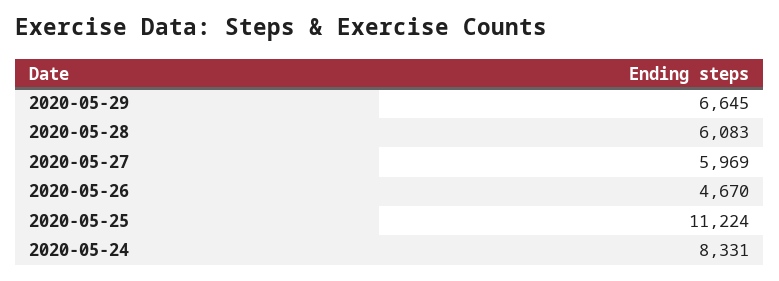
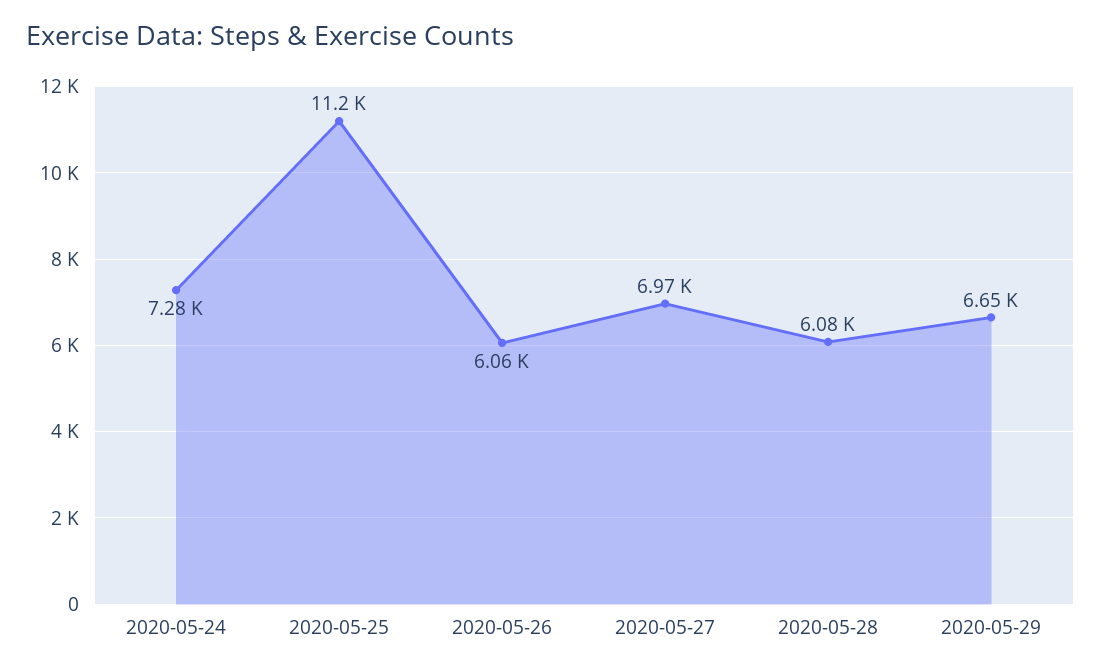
2020-05-27: 5969 -> 6970
2020-05-26: 4670 -> 6060
2020-05-24: 8331 -> 7280

